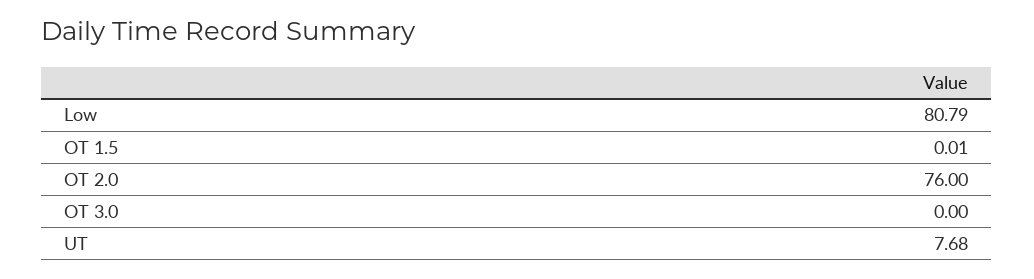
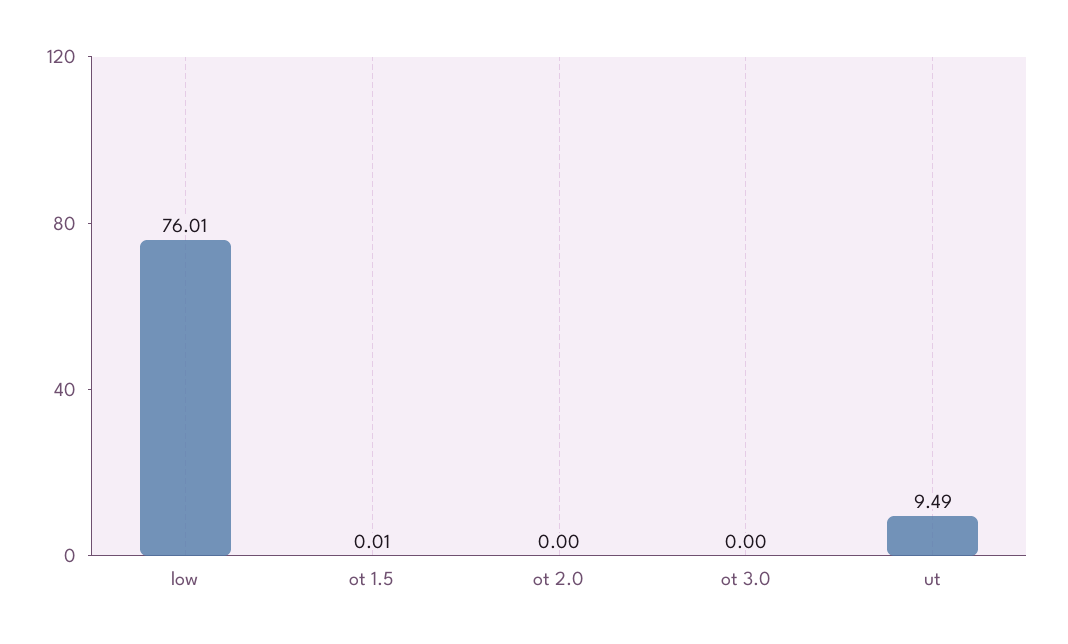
Low: 80.79 -> 76.01
OT 2.0: 76 -> 0
UT: 7.68 -> 9.49

